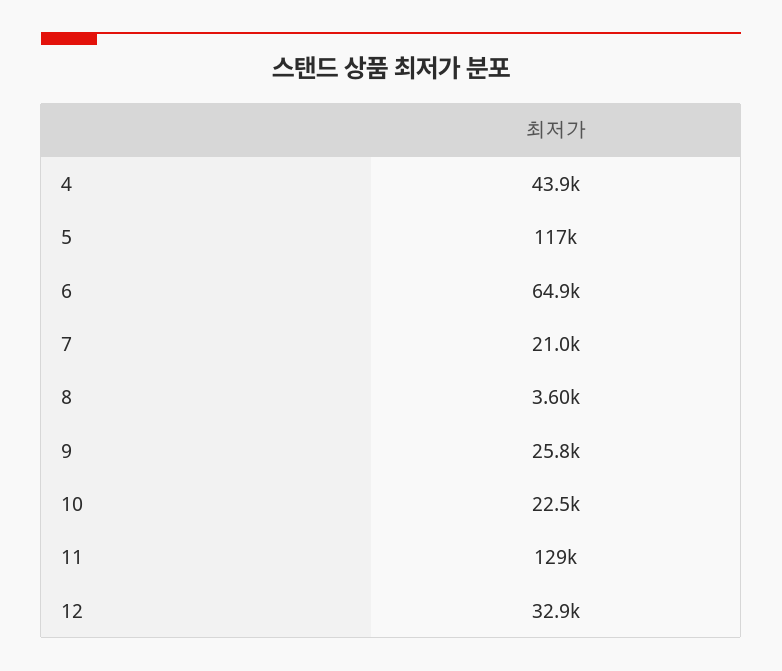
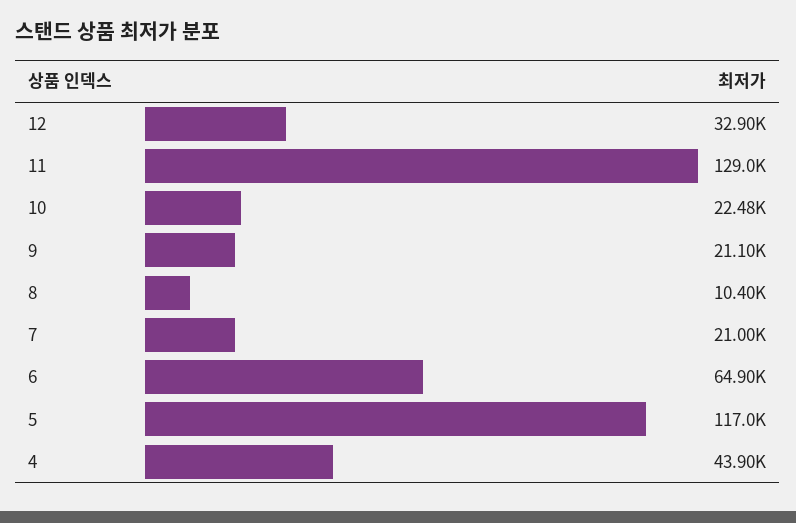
8: 3600 -> 10400
9: 25800 -> 21100

